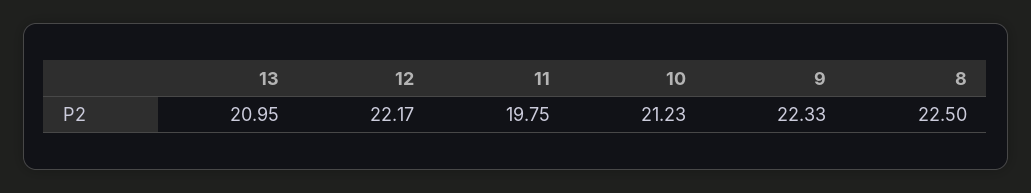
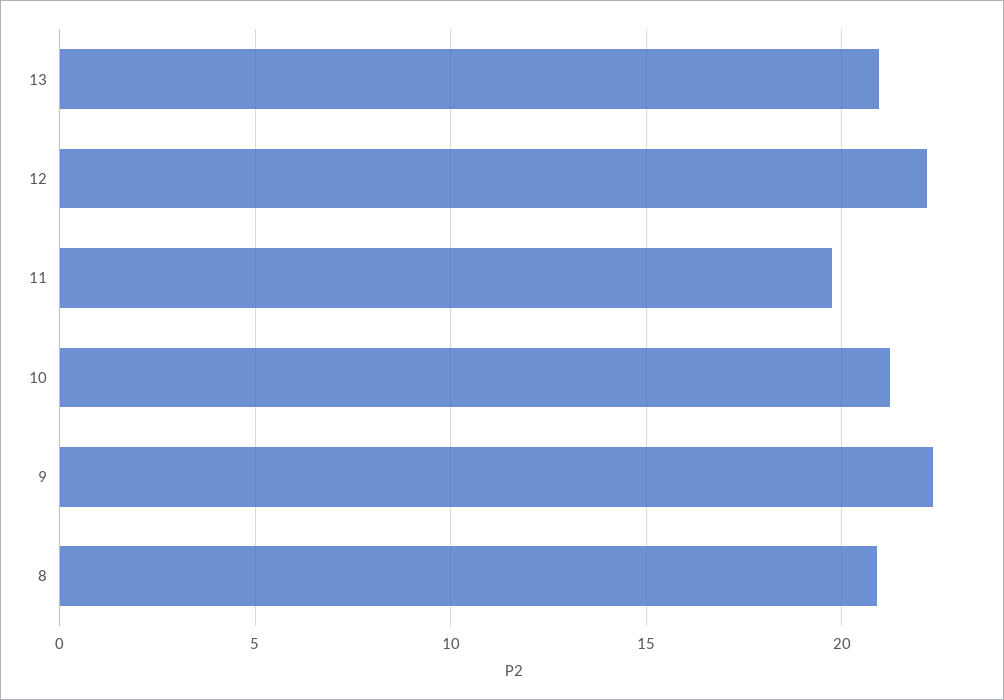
8: 22.5 -> 21

